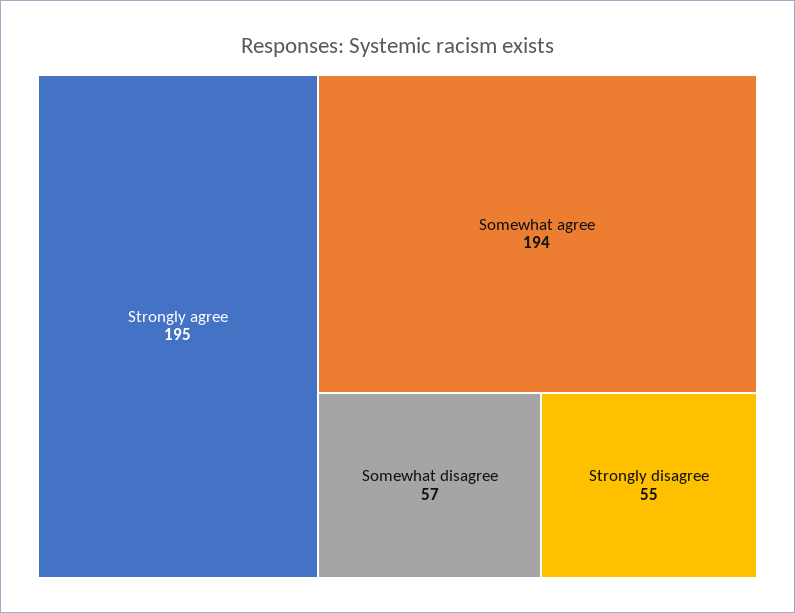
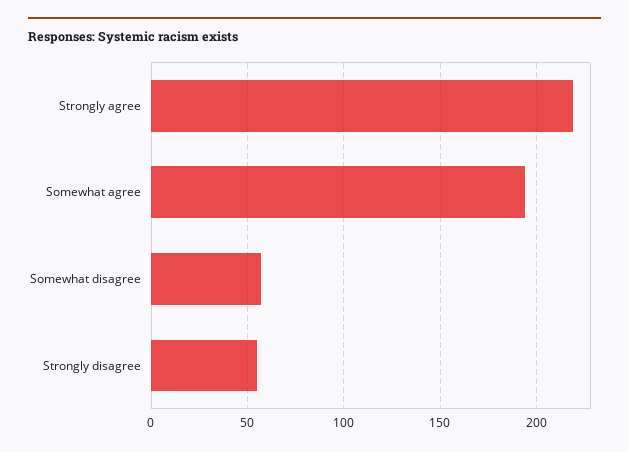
Strongly agree: 195 -> 220

